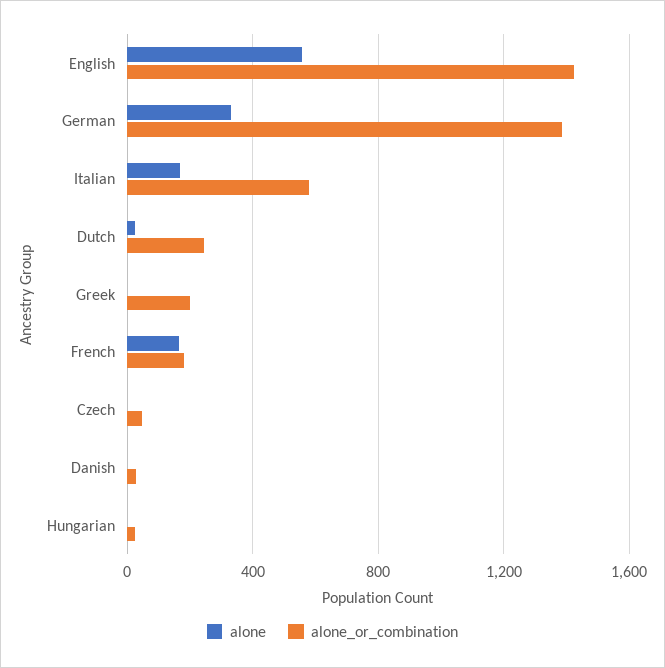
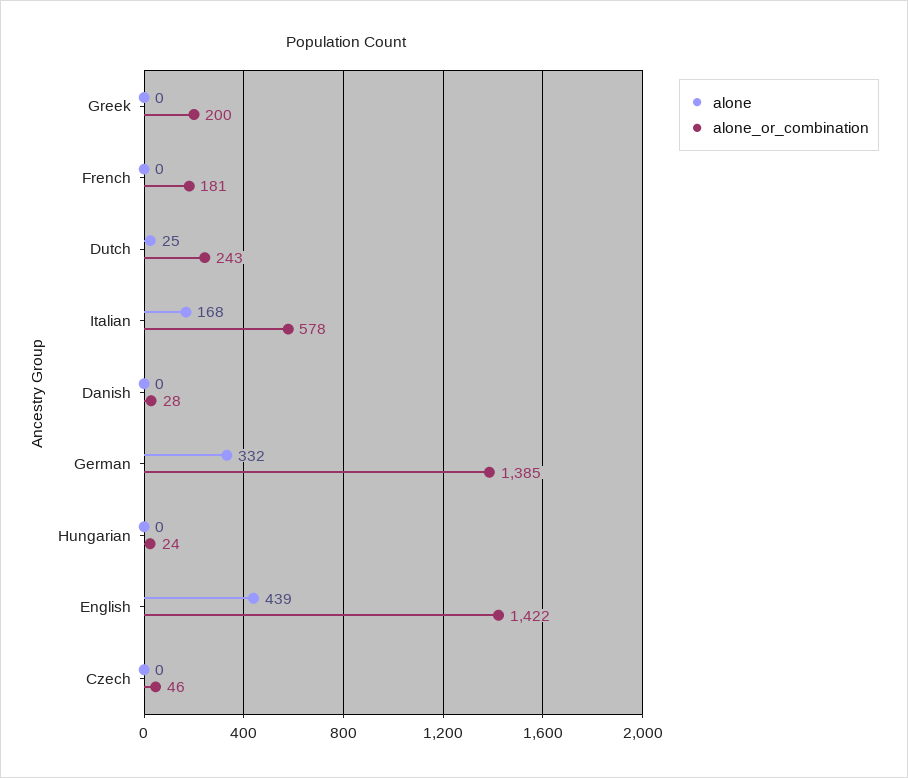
alone, English: 550 -> 439
alone, French: 150 -> 0

